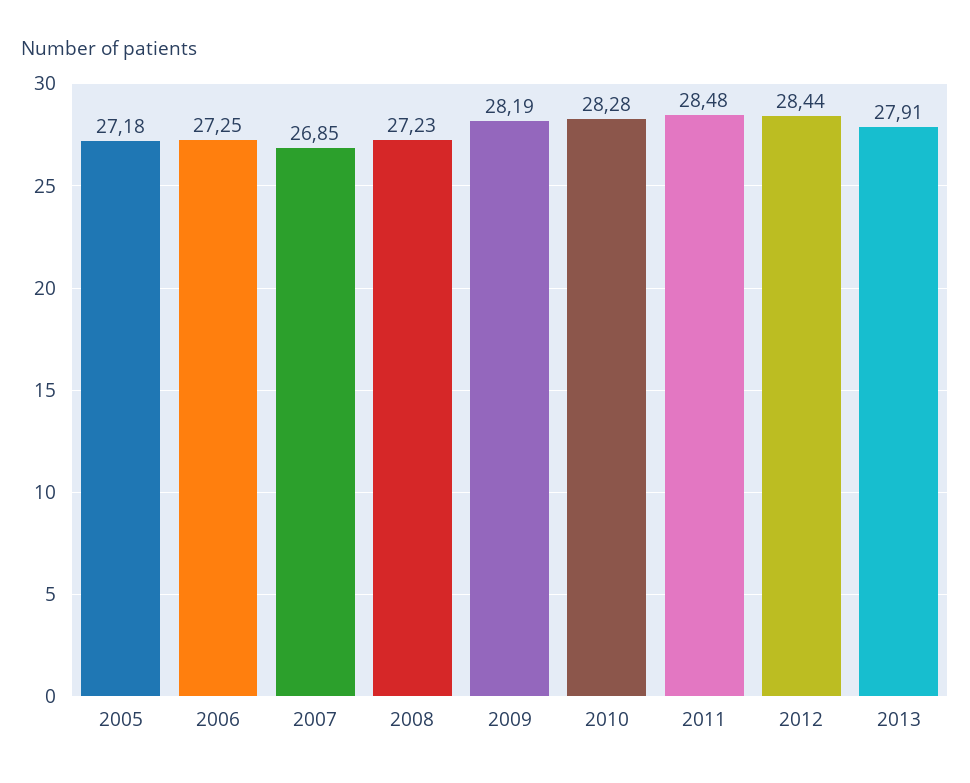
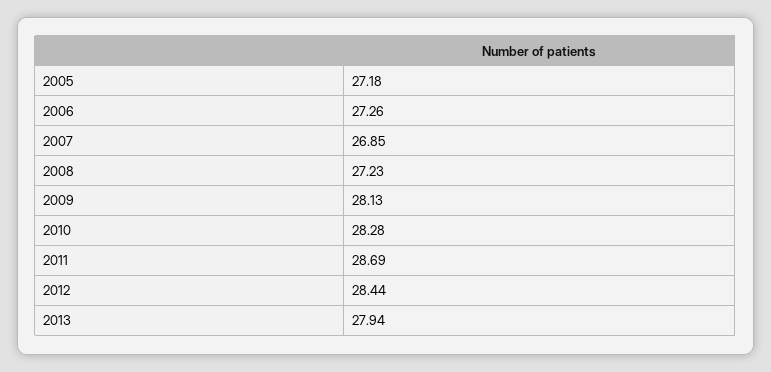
2006: 27.25 -> 27.26
2009: 28.19 -> 28.13
2011: 28.48 -> 28.69
2013: 27.91 -> 27.94

